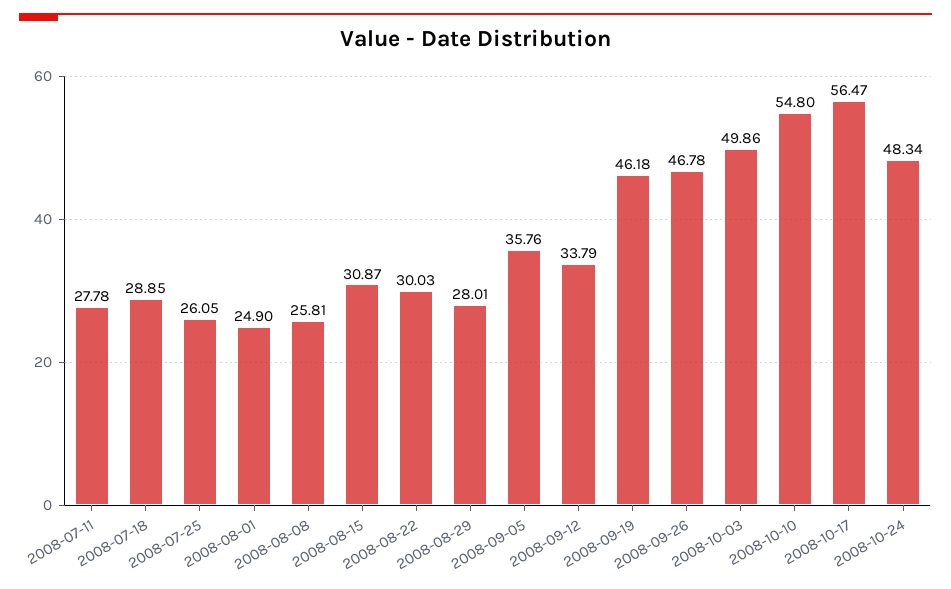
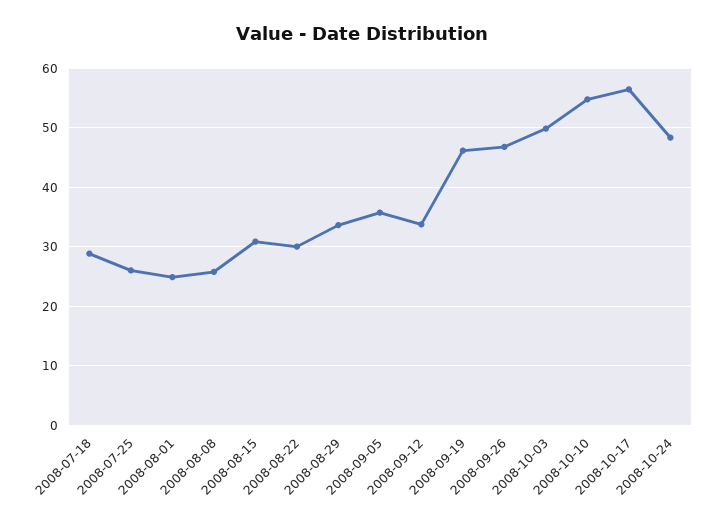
2008-07-11: 27.78 -> none
2008-08-29: 28.01 -> 34

